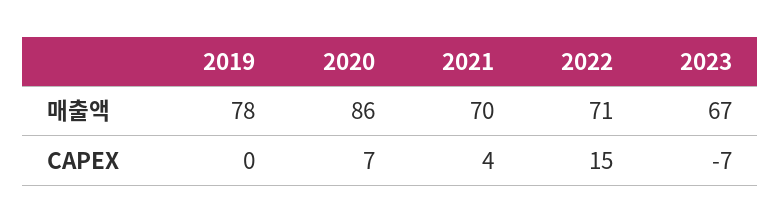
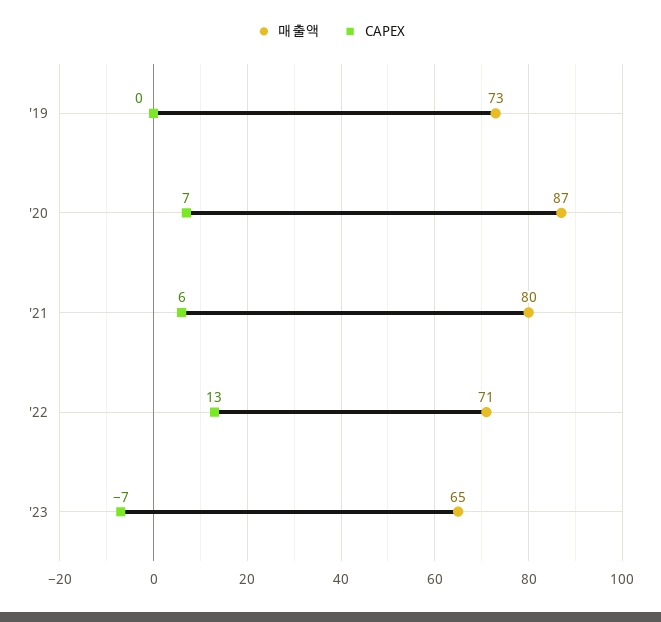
매출액, 2019: 78 -> 73
매출액, 2020: 86 -> 87
매출액, 2021: 70 -> 80
매출액, 2023: 67 -> 65
CAPEX, 2021: 4 -> 6
CAPEX, 2022: 15 -> 13

